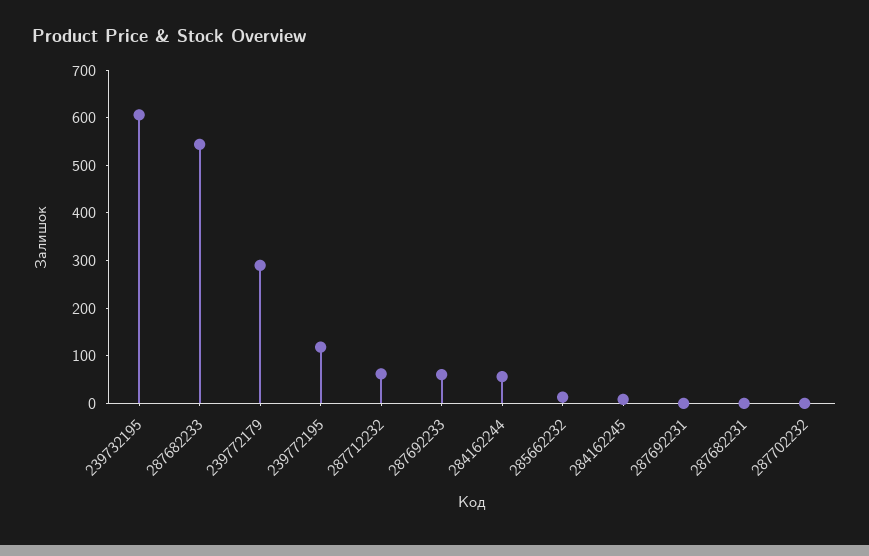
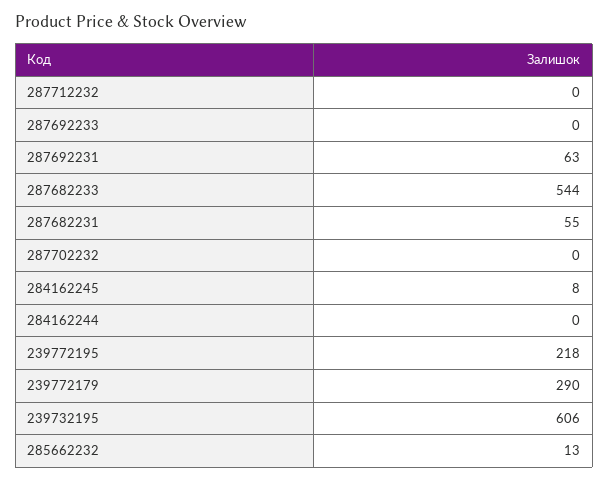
239772195: 120 -> 218
287712232: 60 -> 0
287692233: 60 -> 0
284162244: 60 -> 0
287692231: 0 -> 63
287682231: 0 -> 55

